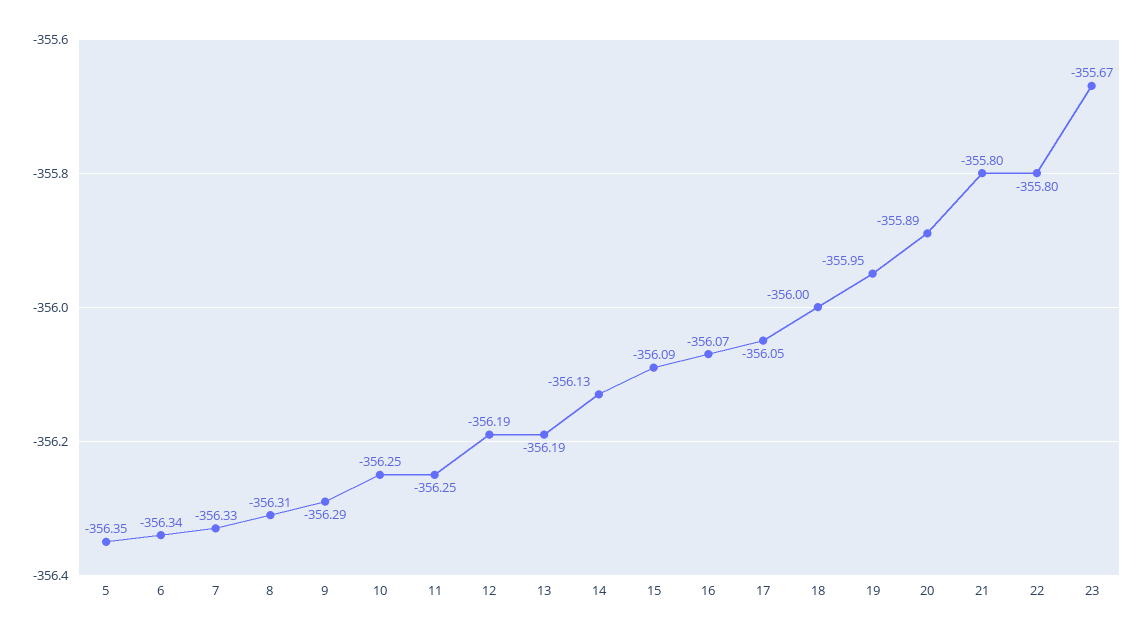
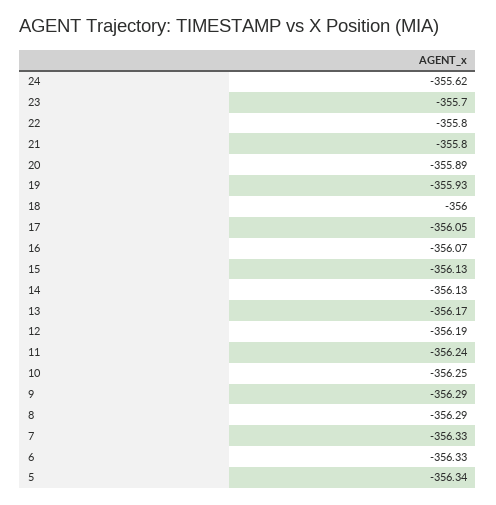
5: -356.35 -> -356.34
6: -356.34 -> -356.33
8: -356.31 -> -356.29
11: -356.25 -> -356.24
13: -356.19 -> -356.17
15: -356.09 -> -356.13
19: -355.95 -> -355.93
23: -355.67 -> -355.7
24: none -> -355.62

